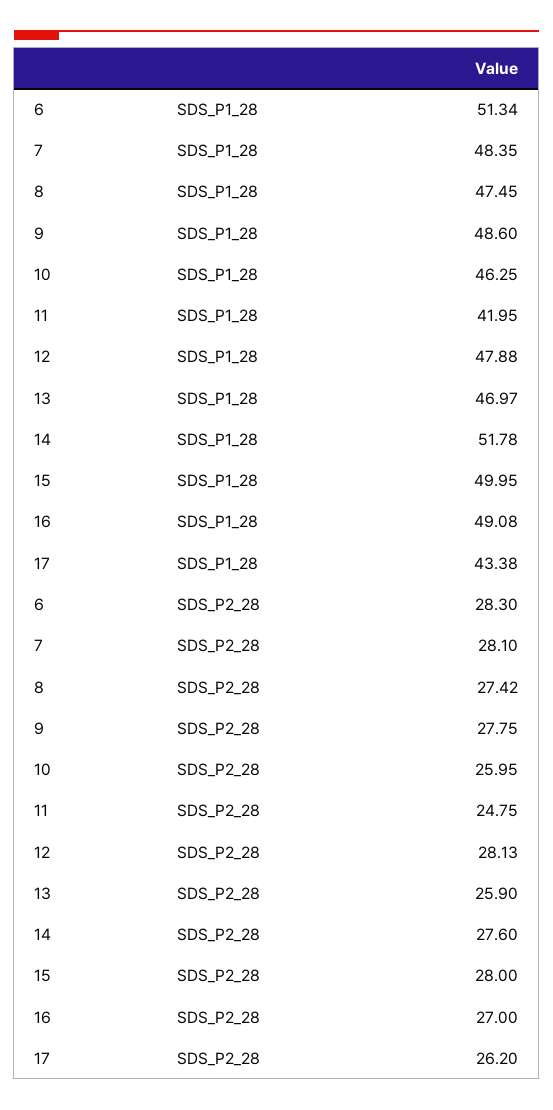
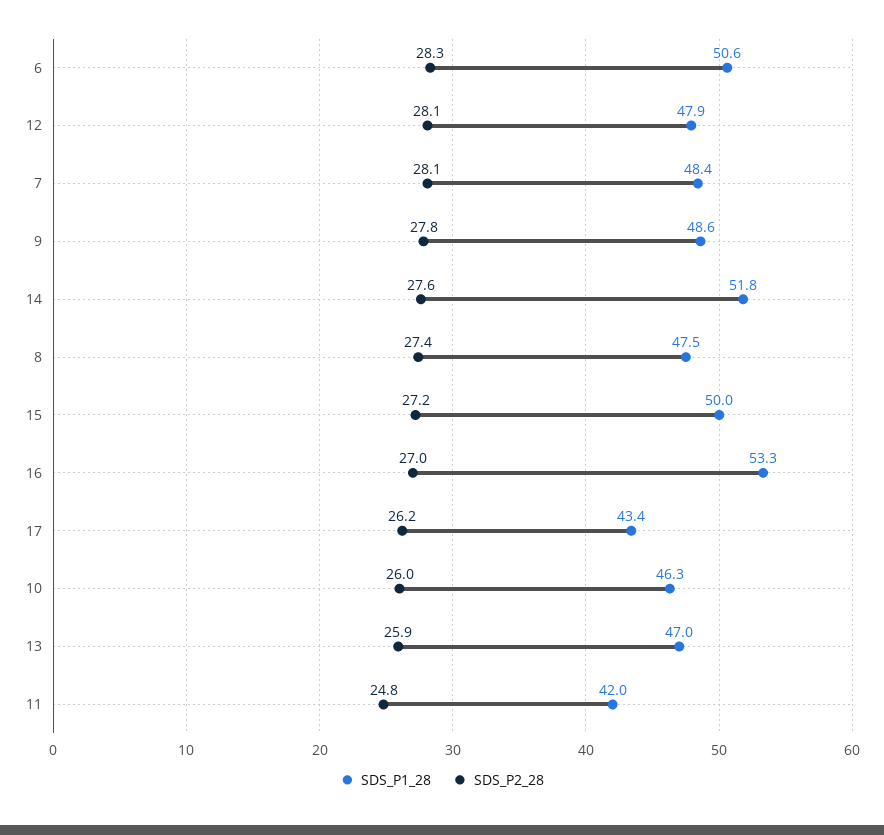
SDS_P1_28, 6: 51.34 -> 50.6
SDS_P1_28, 16: 49.08 -> 53.3
SDS_P2_28, 15: 28 -> 27.2

